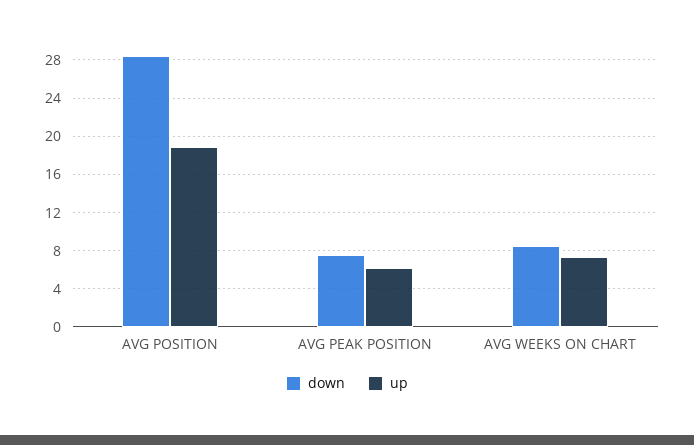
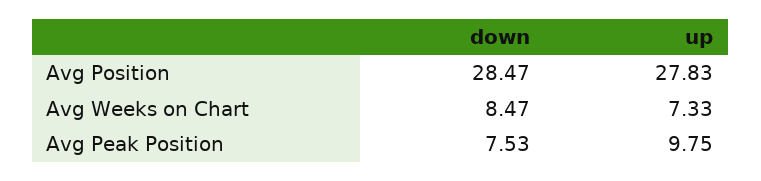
up, AVG POSITION: 19 -> 27.83
up, AVG PEAK POSITION: 6 -> 9.75

